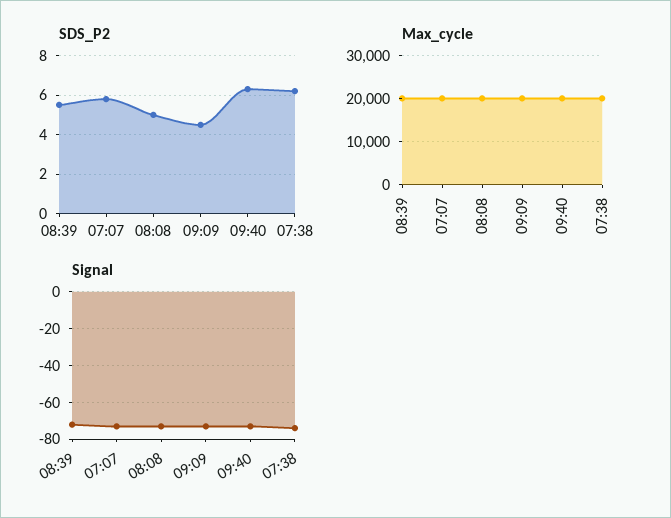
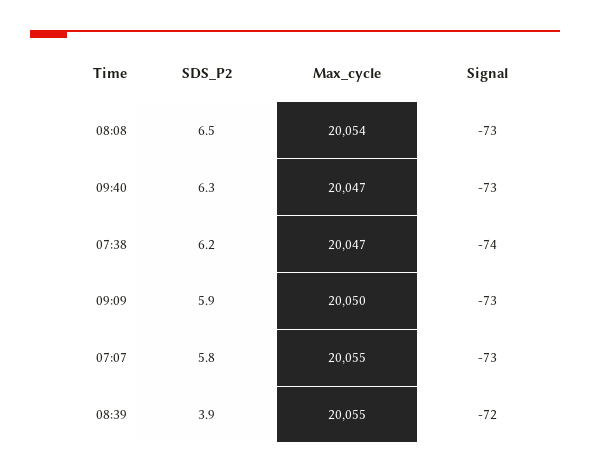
SDS_P2, 08:39: 5.5 -> 3.9
SDS_P2, 08:08: 5 -> 6.5
SDS_P2, 09:09: 4.5 -> 5.9

